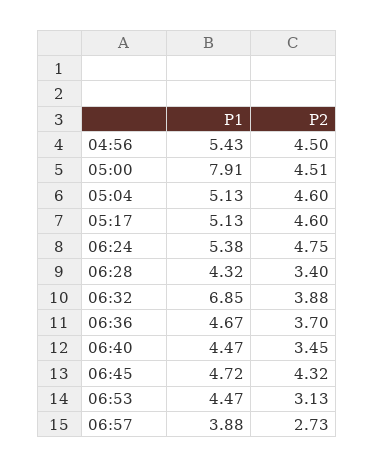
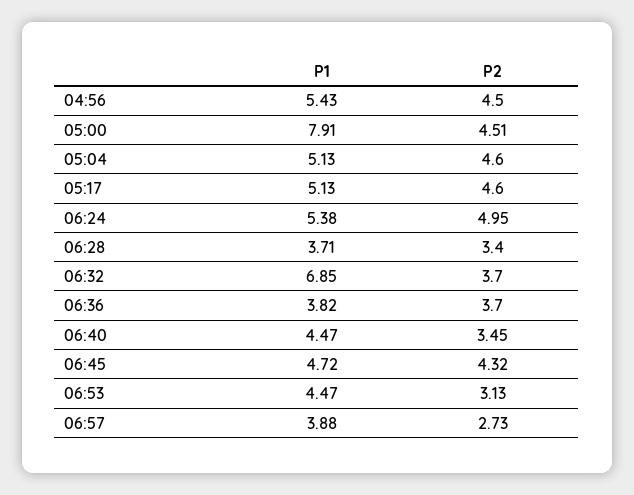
P2, 06:24: 4.75 -> 4.95
P1, 06:28: 4.32 -> 3.71
P2, 06:32: 3.88 -> 3.7
P1, 06:36: 4.67 -> 3.82

